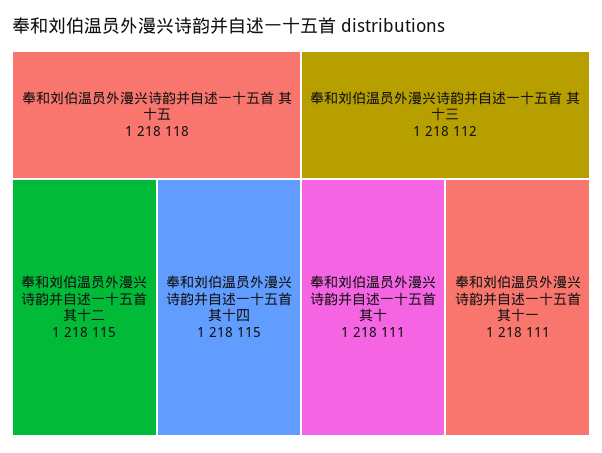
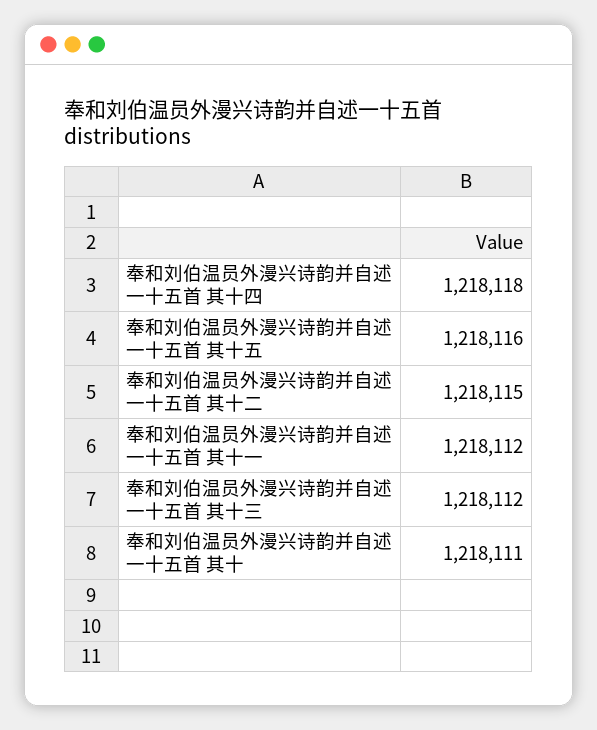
奉和刘伯温员外漫兴诗韵并自述一十五首 其十五: 1218118 -> 1218116
奉和刘伯温员外漫兴诗韵并自述一十五首 其十四: 1218115 -> 1218118
奉和刘伯温员外漫兴诗韵并自述一十五首 其十一: 1218111 -> 1218112

